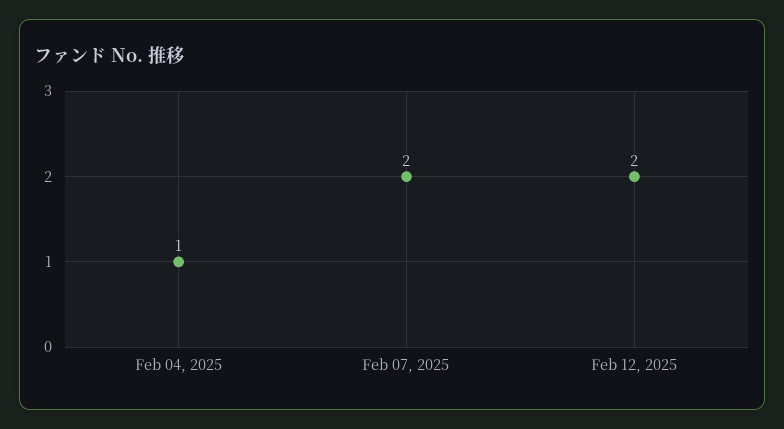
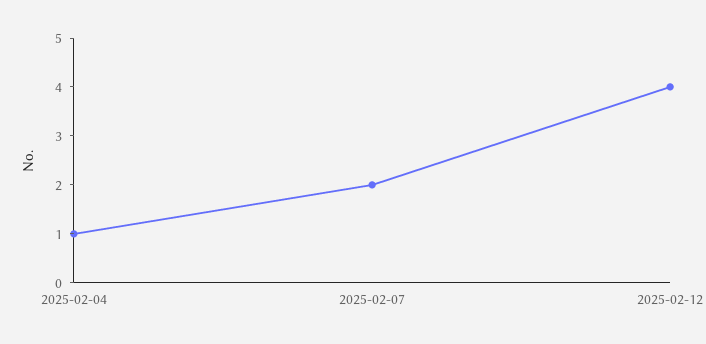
Feb 12, 2025: 2 -> 4

